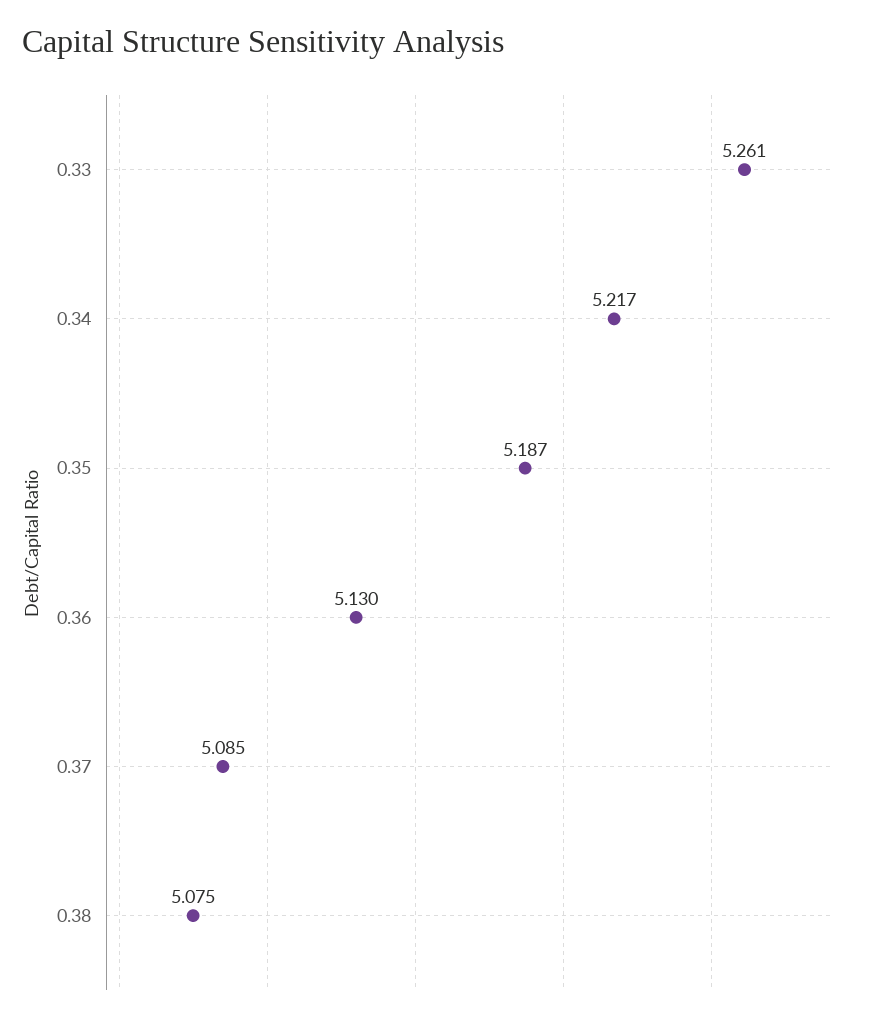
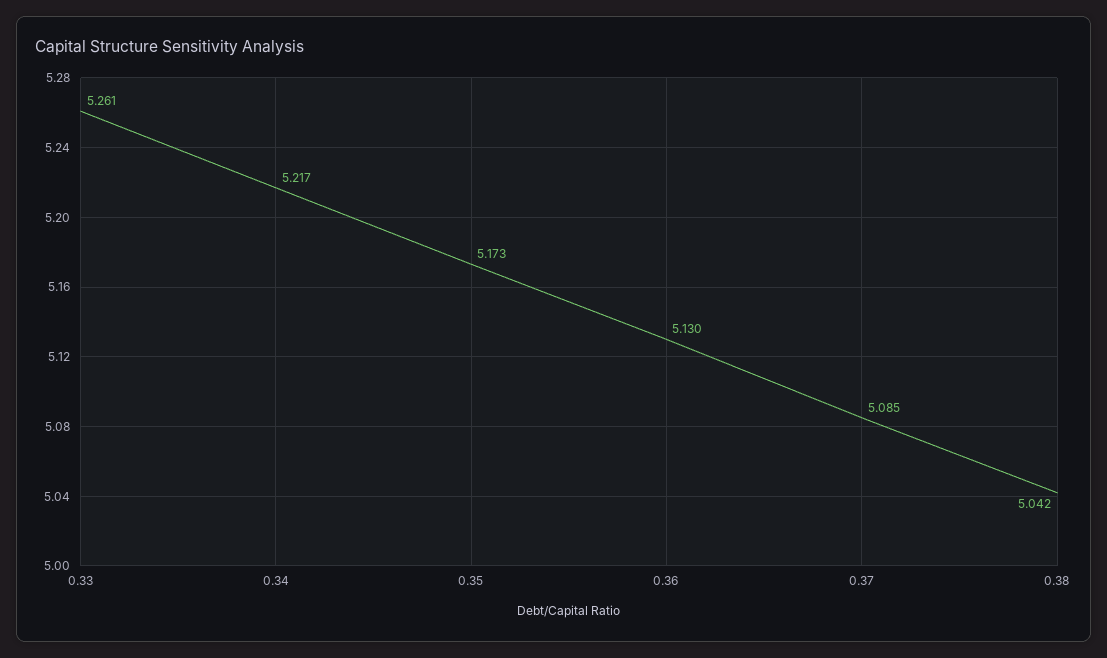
0.35: 5.187 -> 5.173
0.38: 5.075 -> 5.042

